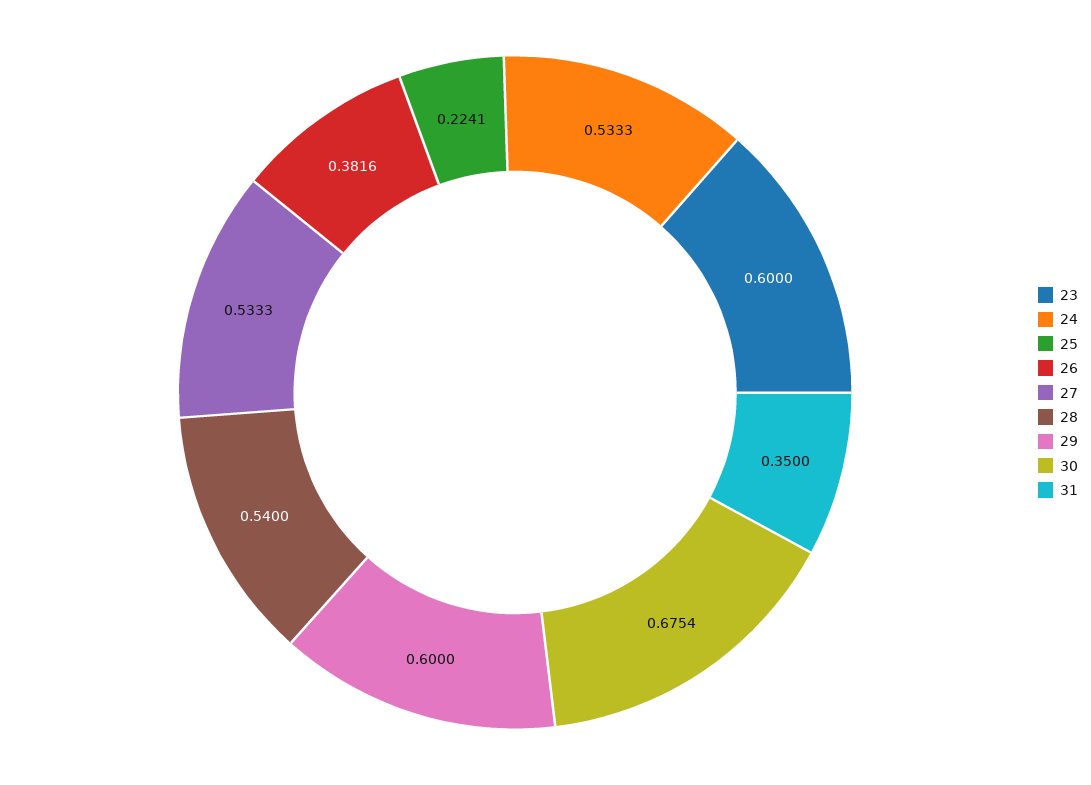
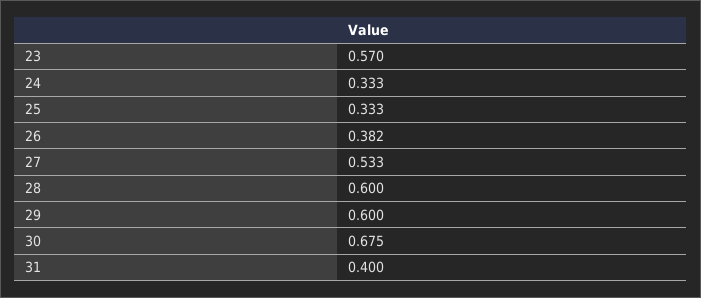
23: 0.6 -> 0.57
24: 0.5333 -> 0.333
25: 0.2241 -> 0.333
28: 0.54 -> 0.6
31: 0.35 -> 0.4

